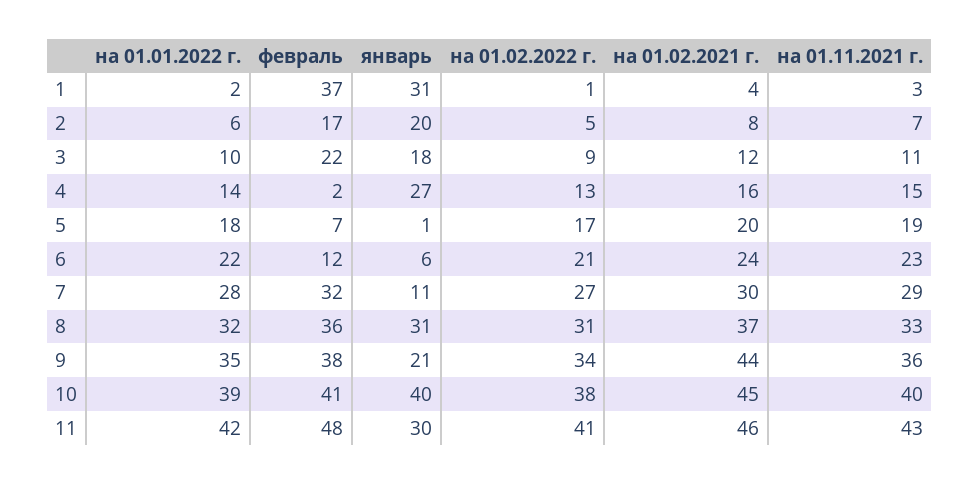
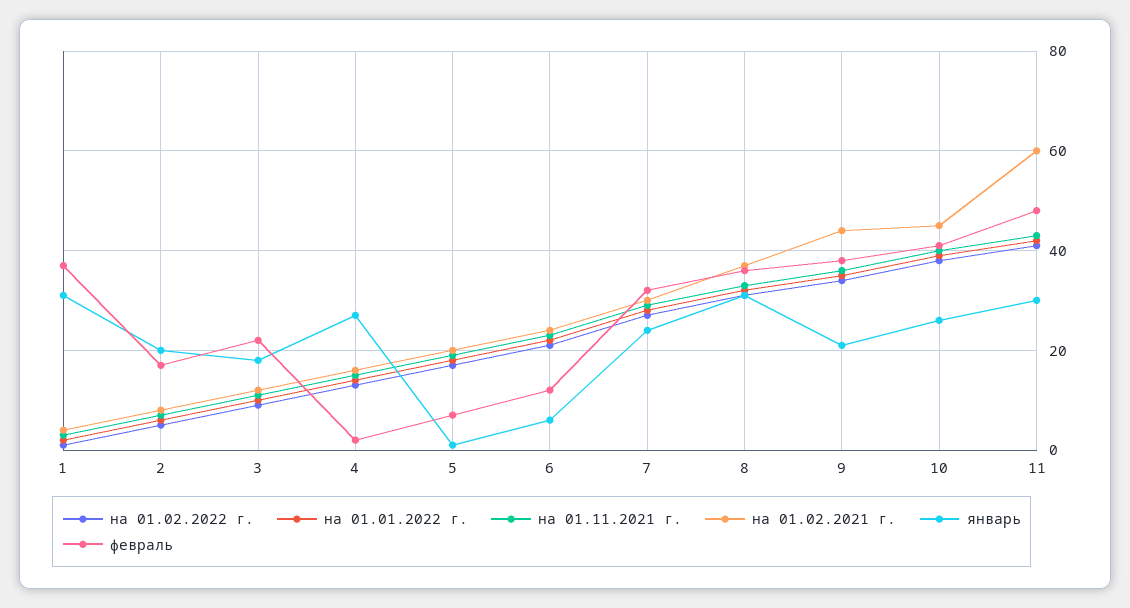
январь, 7: 11 -> 25
январь, 10: 40 -> 25
на 01.02.2021 г., 11: 46 -> 60

